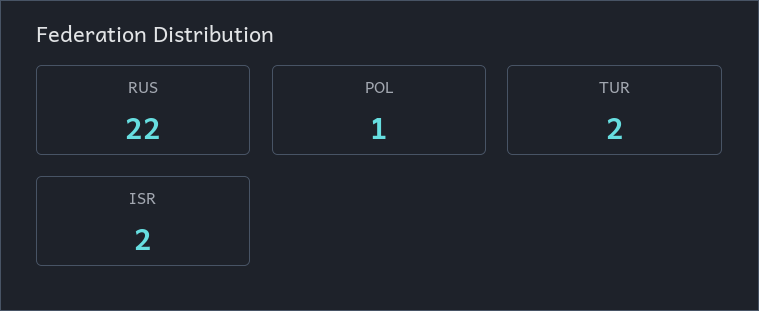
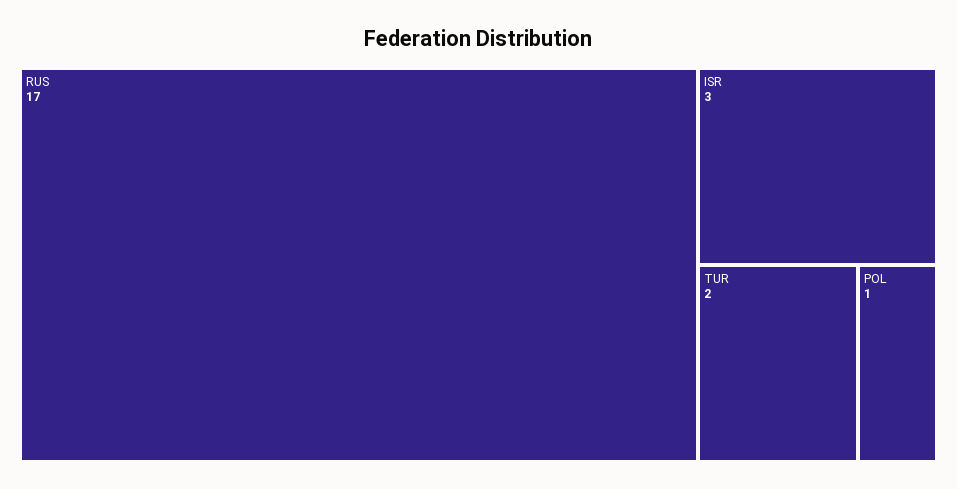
RUS: 22 -> 17
ISR: 2 -> 3

